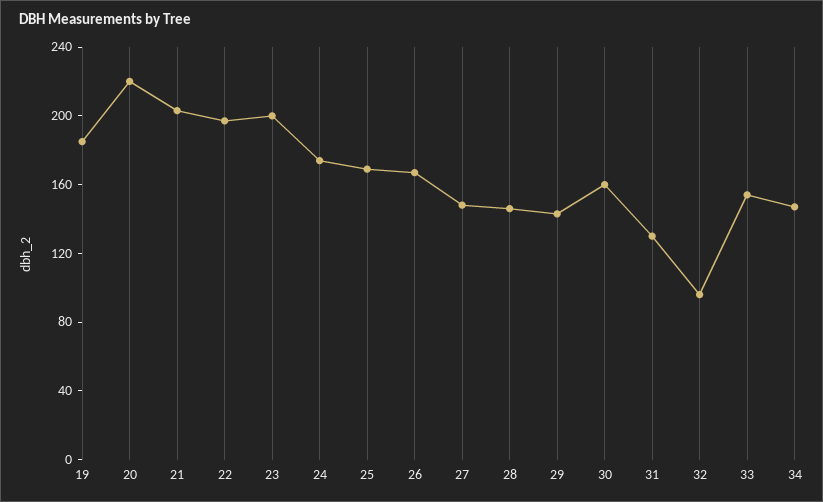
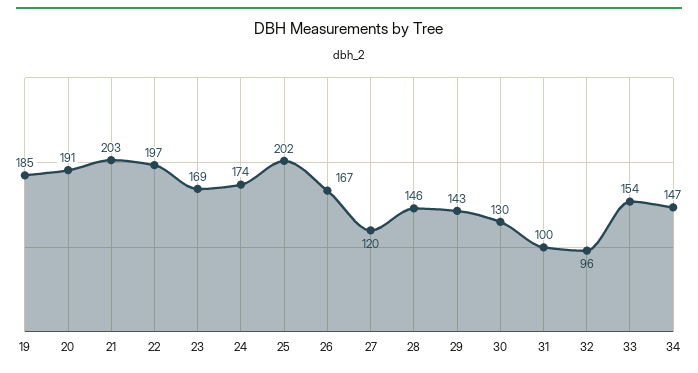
20: 220 -> 191
23: 200 -> 169
25: 170 -> 202
27: 150 -> 120
30: 160 -> 130
31: 130 -> 100

